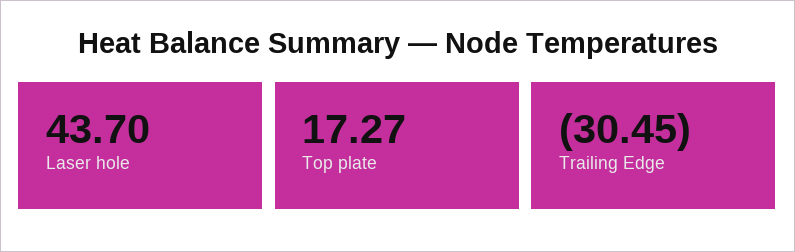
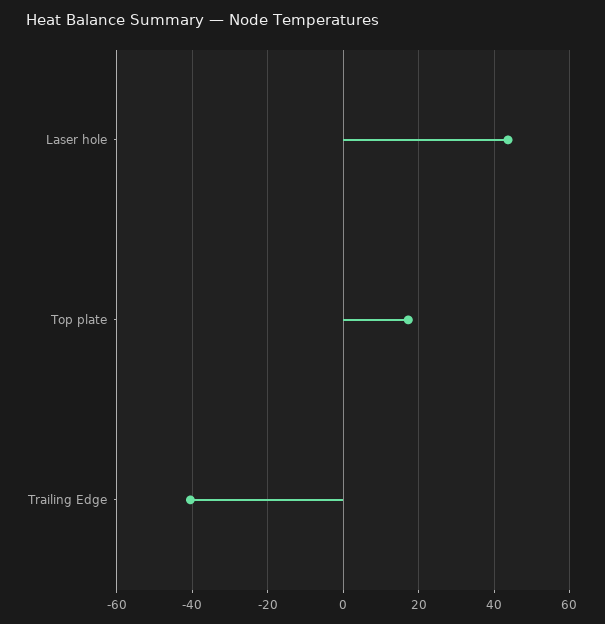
Trailing Edge: -30.45 -> -40

